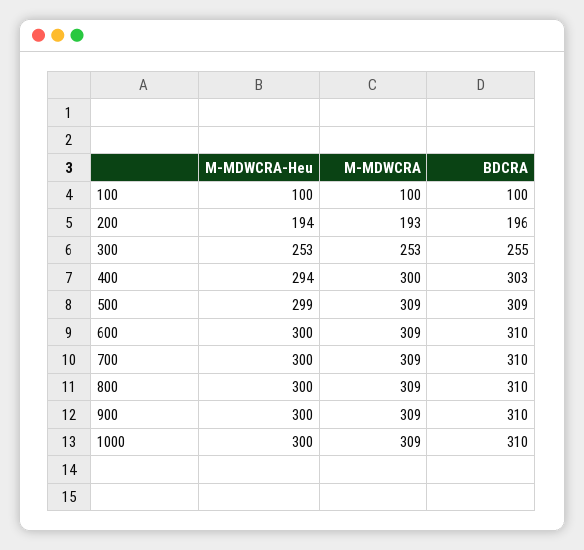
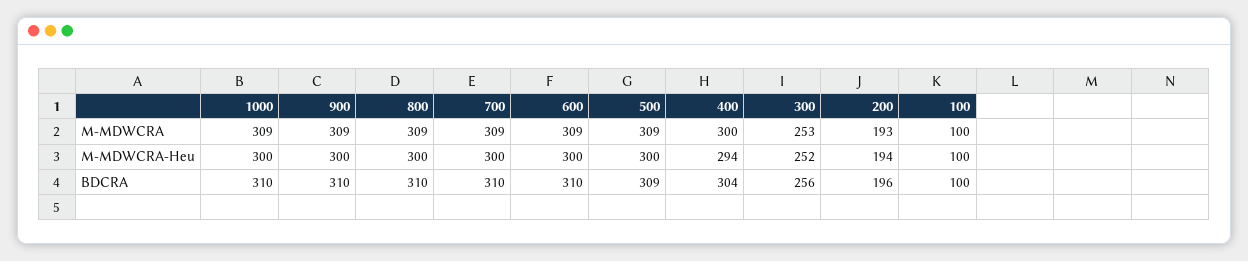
M-MDWCRA-Heu, 300: 253 -> 252
BDCRA, 300: 255 -> 256
BDCRA, 400: 303 -> 304
M-MDWCRA-Heu, 500: 299 -> 300

